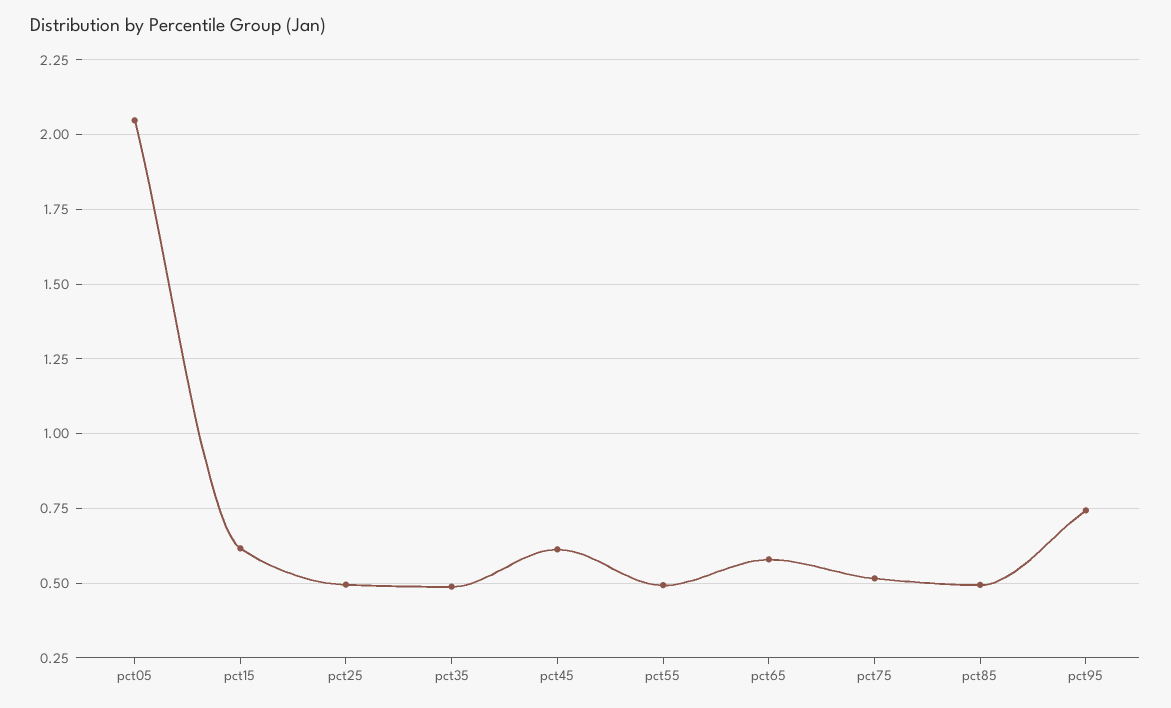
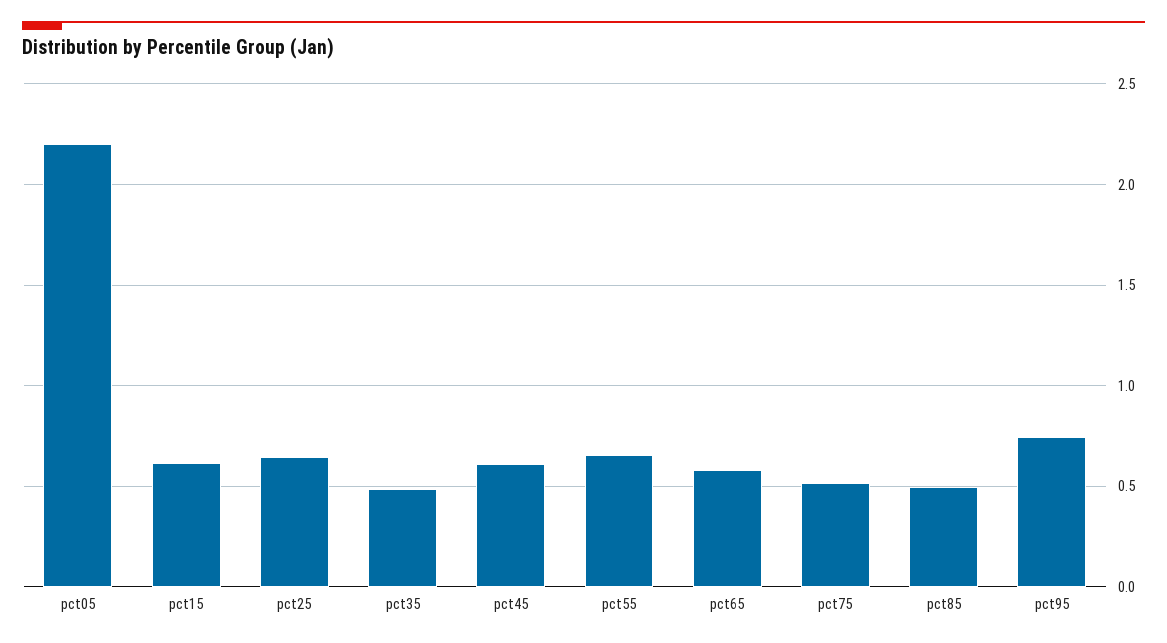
pct05: 2.05 -> 2.2
pct25: 0.5 -> 0.65
pct55: 0.5 -> 0.65

